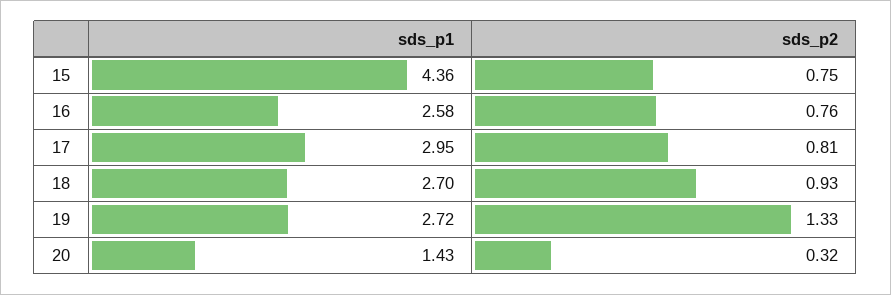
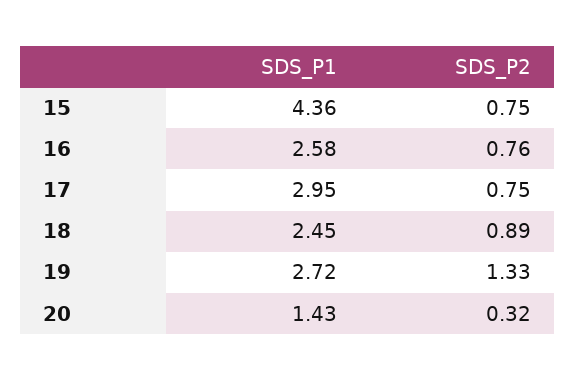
sds_p2, 17: 0.81 -> 0.75
sds_p1, 18: 2.7 -> 2.45
sds_p2, 18: 0.93 -> 0.89

